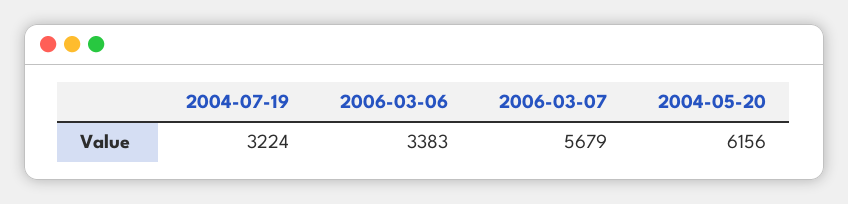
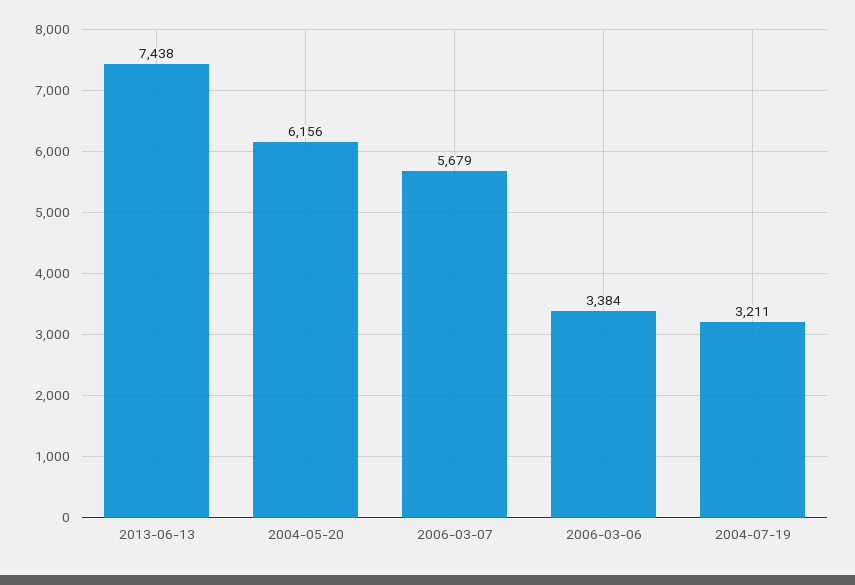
2004-07-19: 3224 -> 3211
2006-03-06: 3383 -> 3384
2013-06-13: none -> 7438

